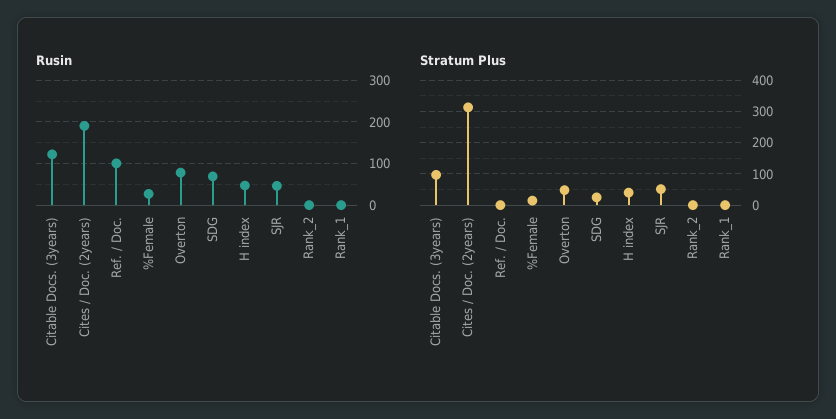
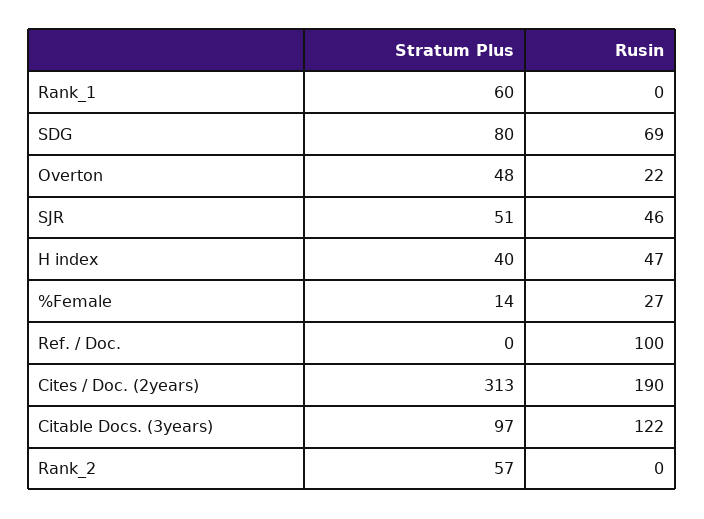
Rusin, Overton: 80 -> 22
Stratum Plus, SDG: 20 -> 80
Stratum Plus, Rank_2: 0 -> 57
Stratum Plus, Rank_1: 0 -> 60

